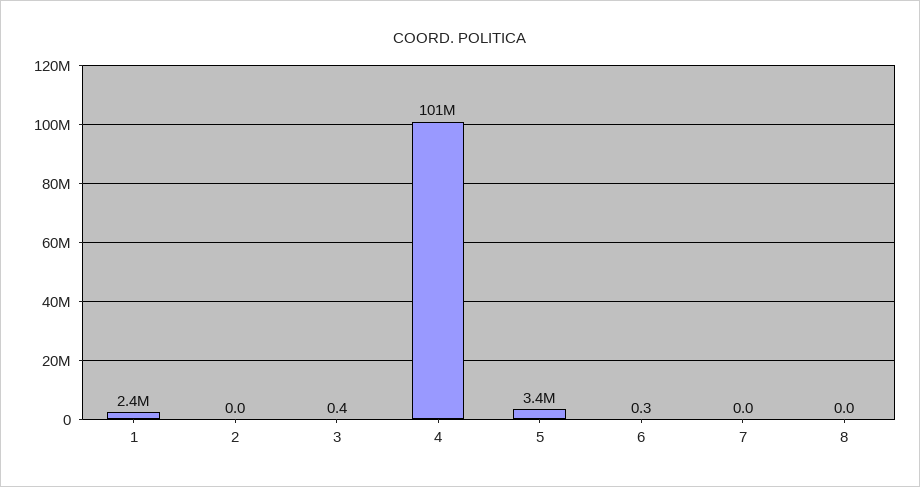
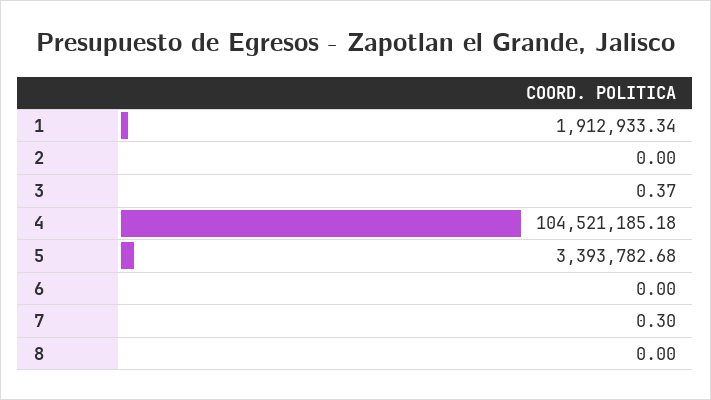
1: 2400000 -> 1912933.34
4: 101000000 -> 104521185.18
6: 0.3 -> 0
7: 0 -> 0.3

